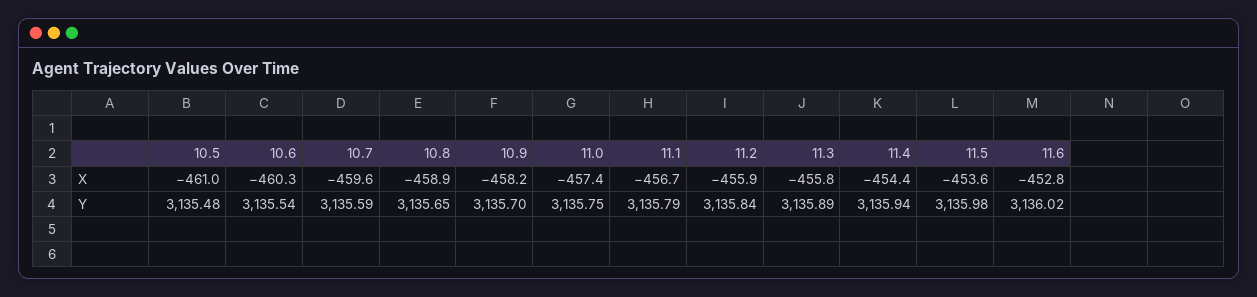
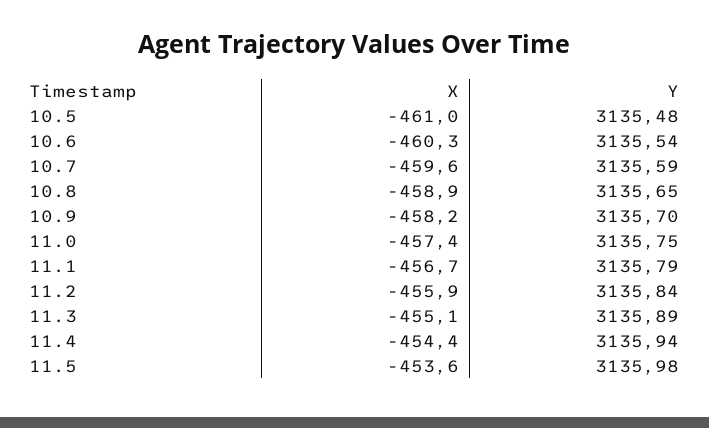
11.3, X: -455.8 -> -455.1
11.6, X: -452.8 -> none
11.6, Y: 3136.02 -> none

